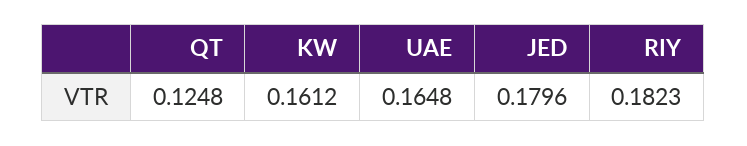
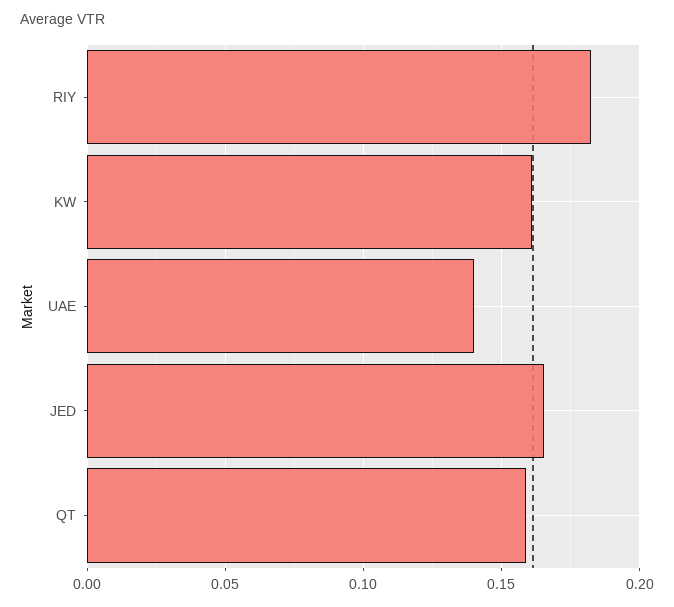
QT: 0.1248 -> 0.16
UAE: 0.1648 -> 0.14
JED: 0.1796 -> 0.165

